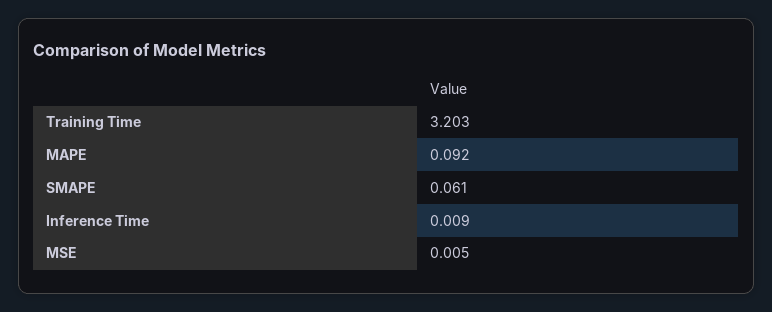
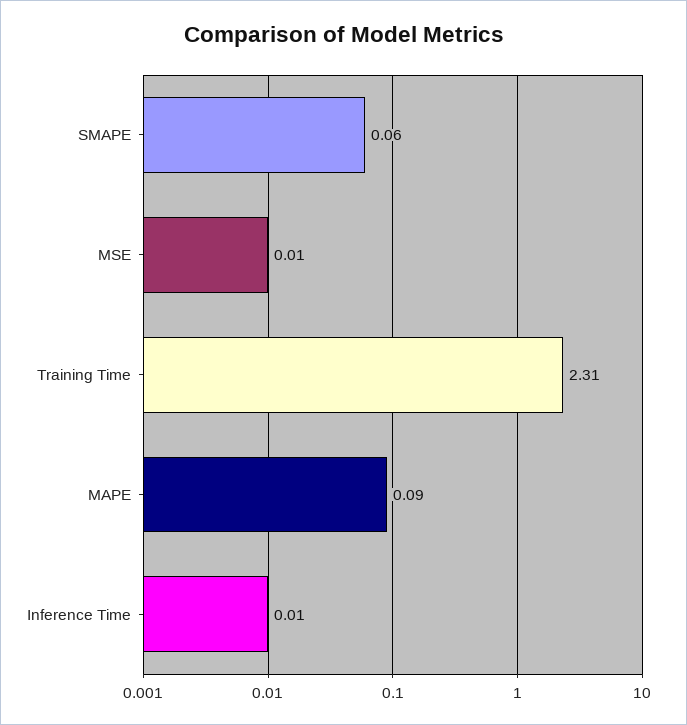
Training Time: 3.203 -> 2.31

